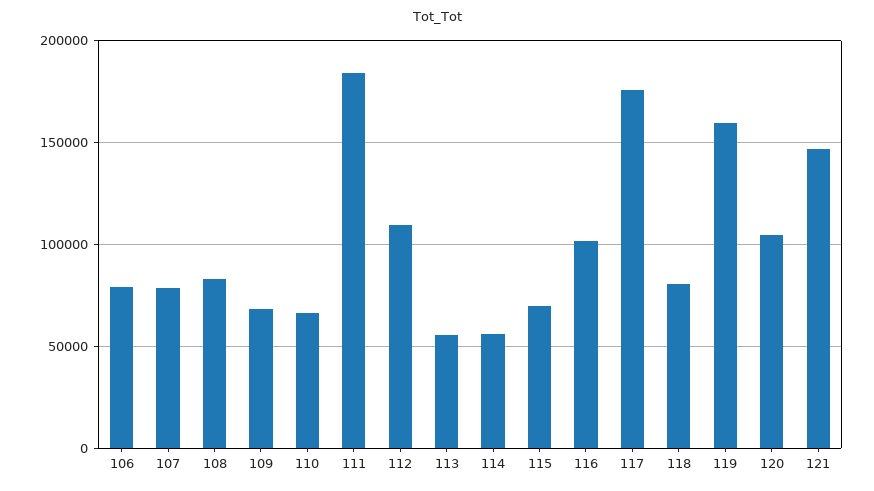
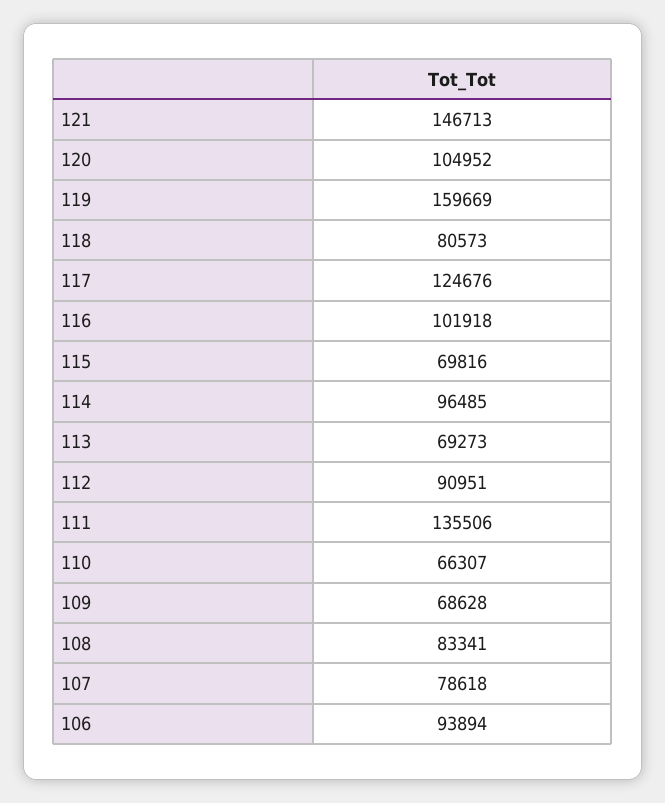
106: 80000 -> 93894
111: 185000 -> 135506
112: 110000 -> 90951
113: 55000 -> 69273
114: 55000 -> 96485
117: 175000 -> 124676

